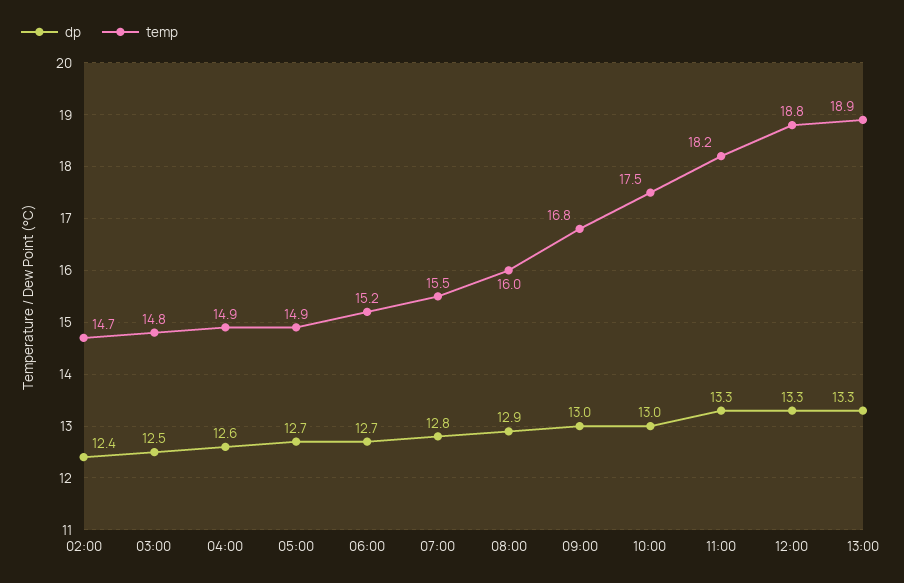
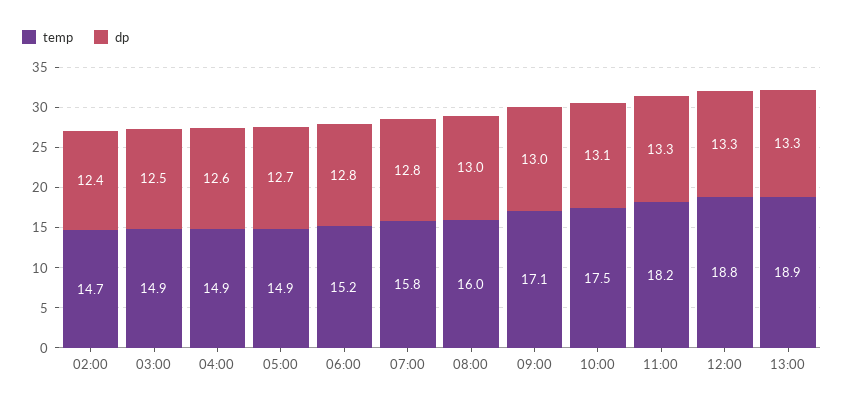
temp, 03:00: 14.8 -> 14.9
dp, 06:00: 12.7 -> 12.8
temp, 07:00: 15.5 -> 15.8
dp, 08:00: 12.9 -> 13
temp, 09:00: 16.8 -> 17.1
dp, 10:00: 13 -> 13.1

